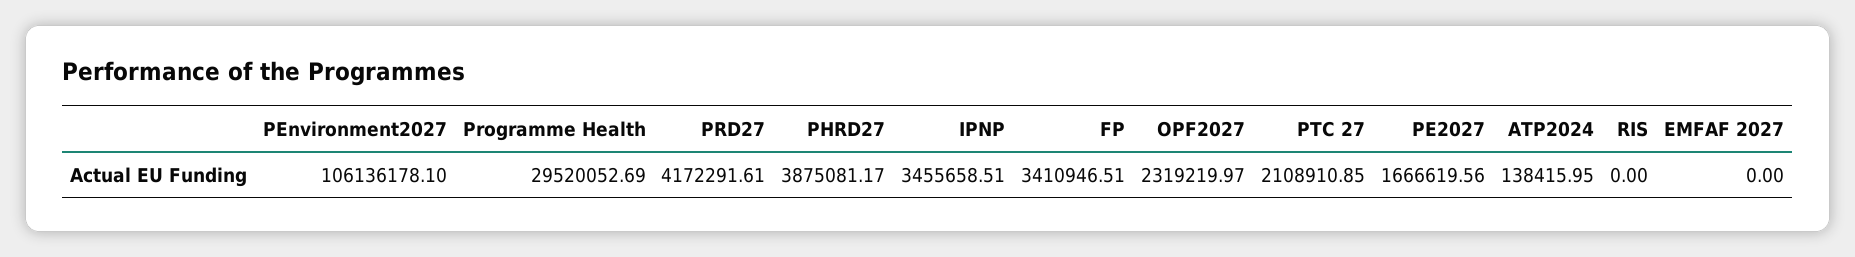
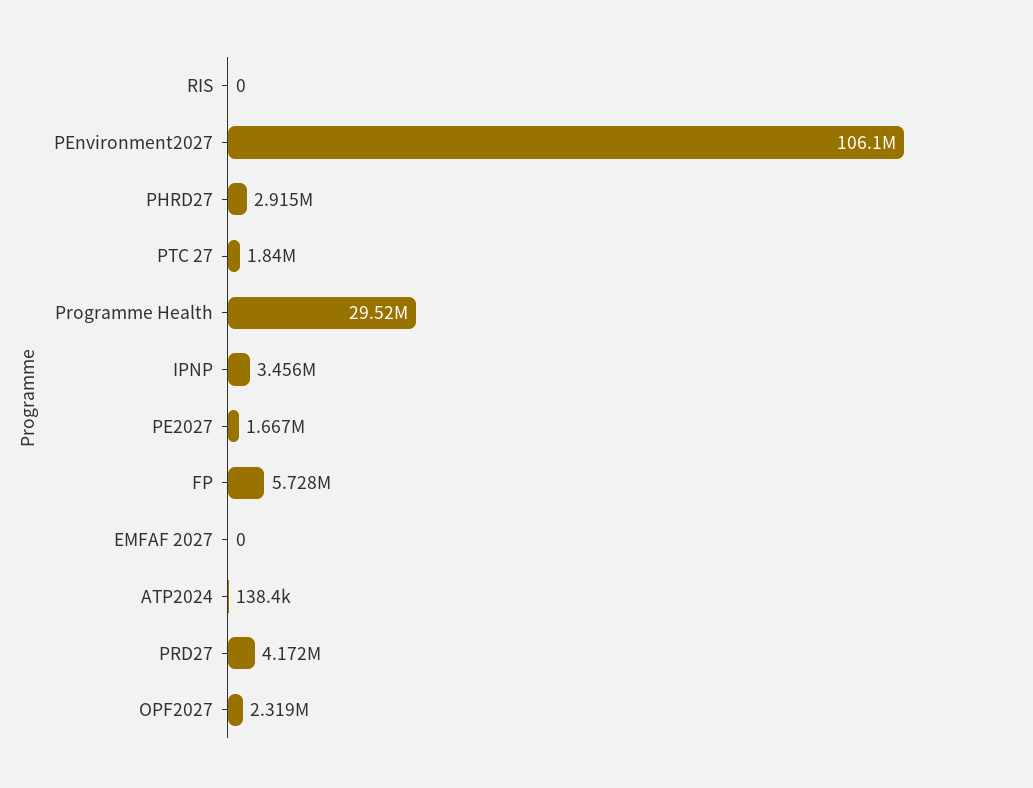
PHRD27: 3875081.17 -> 2915000
FP: 3410946.51 -> 5728000
PTC 27: 2108910.85 -> 1840000

